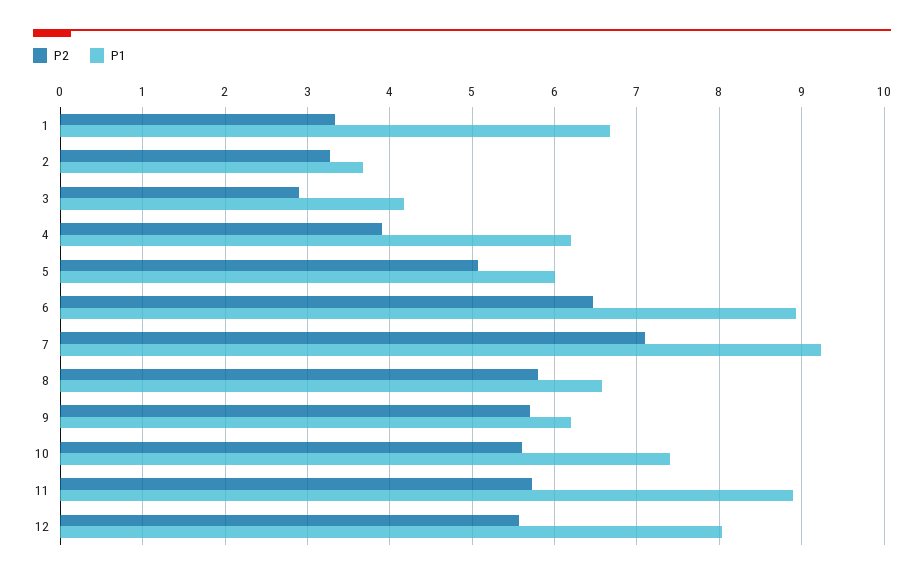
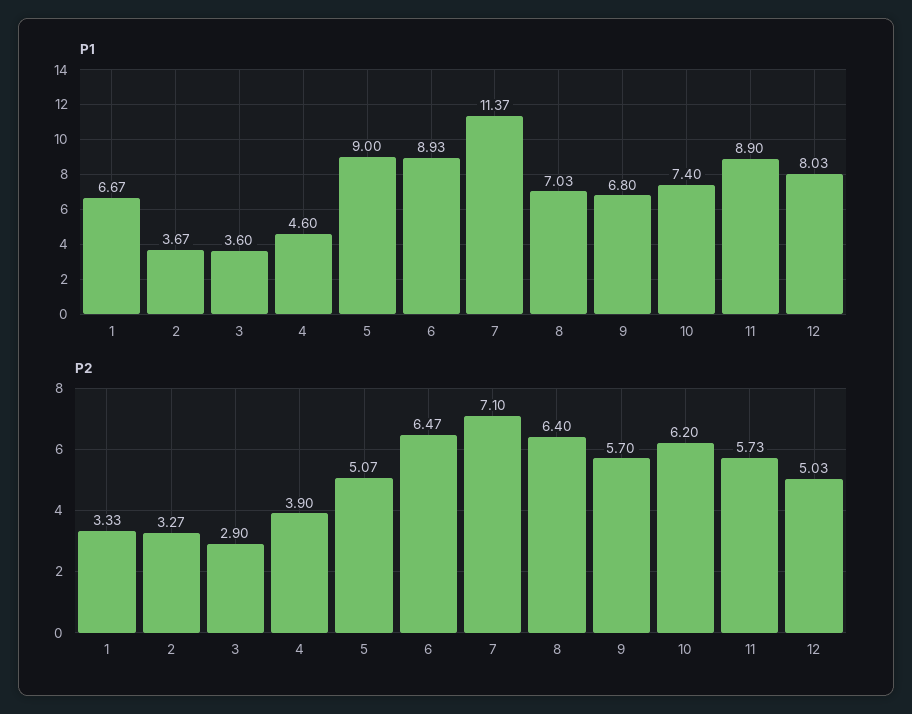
P1, 3: 4.2 -> 3.6
P1, 4: 6.2 -> 4.6
P1, 5: 6 -> 9
P1, 7: 9.2 -> 11.37
P2, 8: 5.8 -> 6.4
P1, 8: 6.6 -> 7.03
P1, 9: 6.2 -> 6.8
P2, 10: 5.6 -> 6.2
P2, 12: 5.6 -> 5.03

